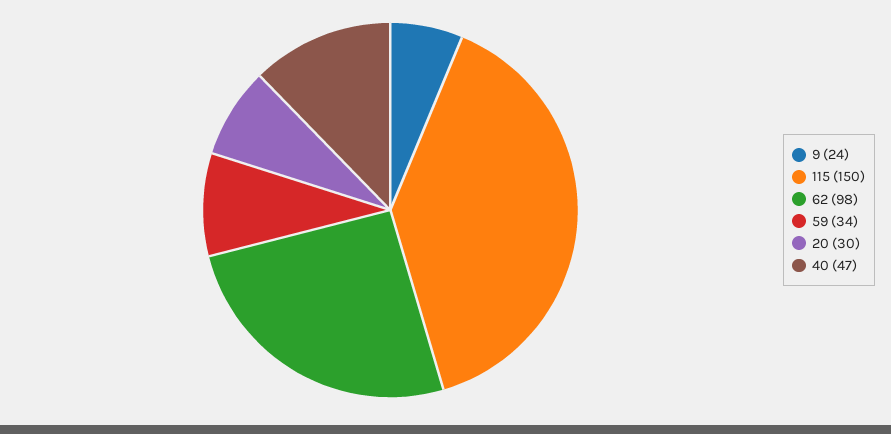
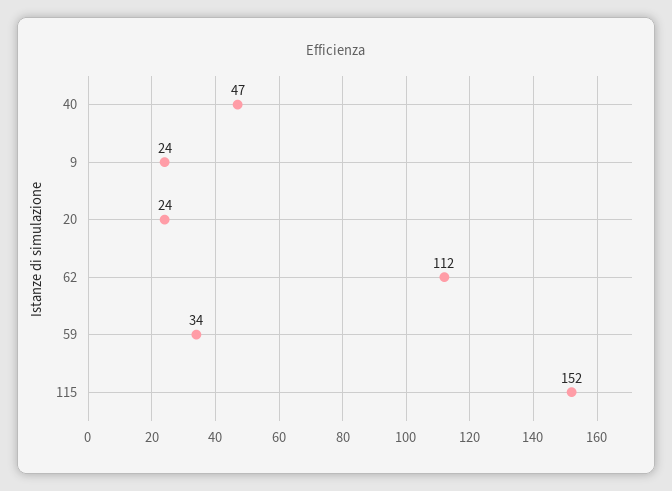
115: 150 -> 152
62: 98 -> 112
20: 30 -> 24

